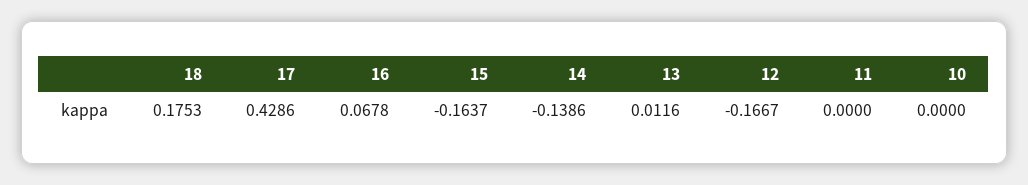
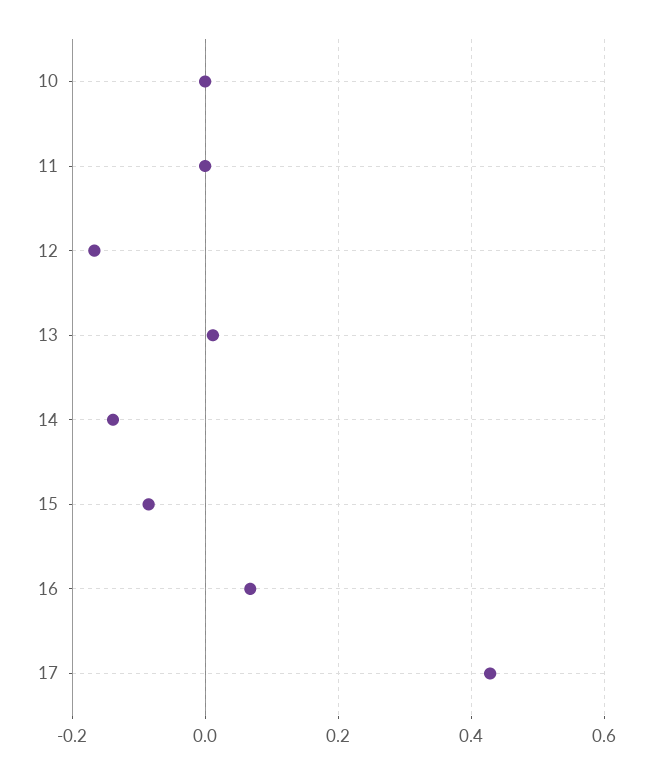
18: 0.1753 -> none
15: -0.1637 -> -0.08

